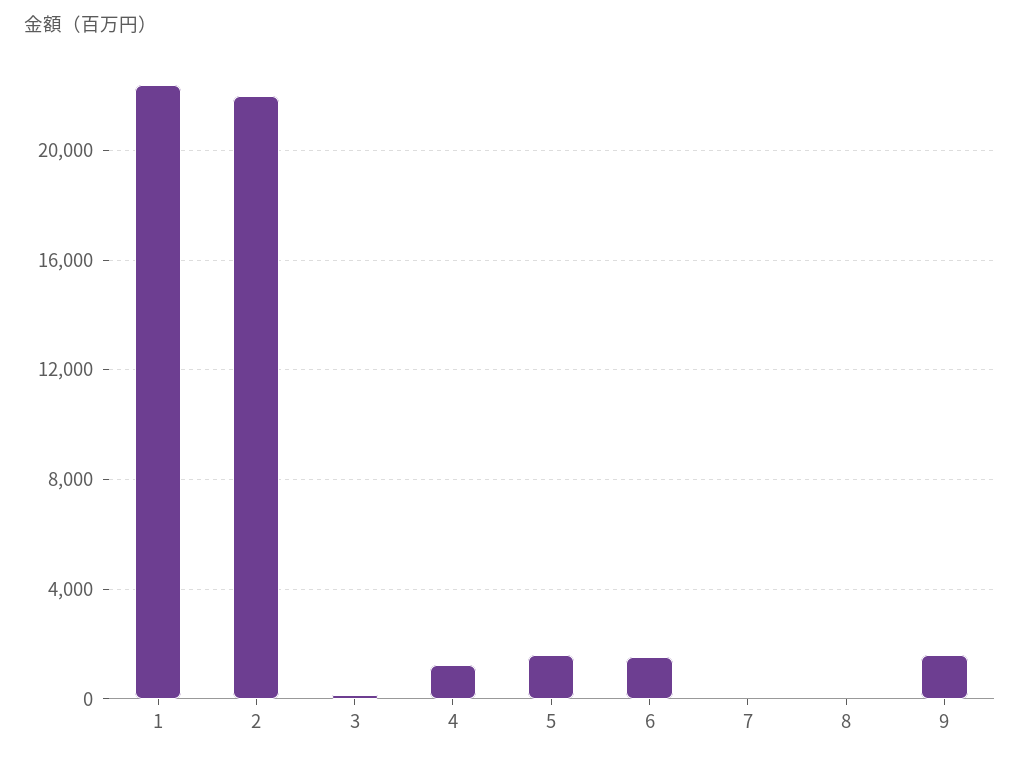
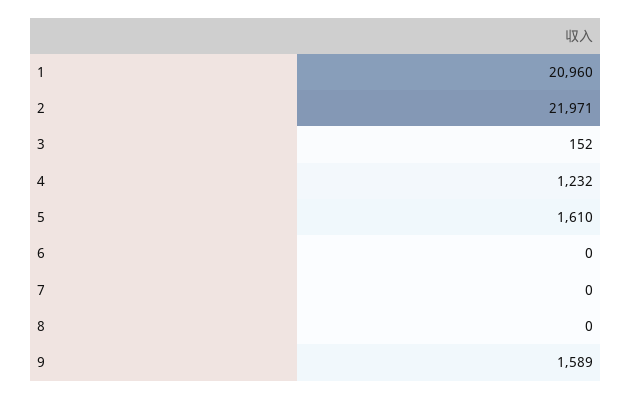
1: 22500 -> 20960
6: 1500 -> 0

